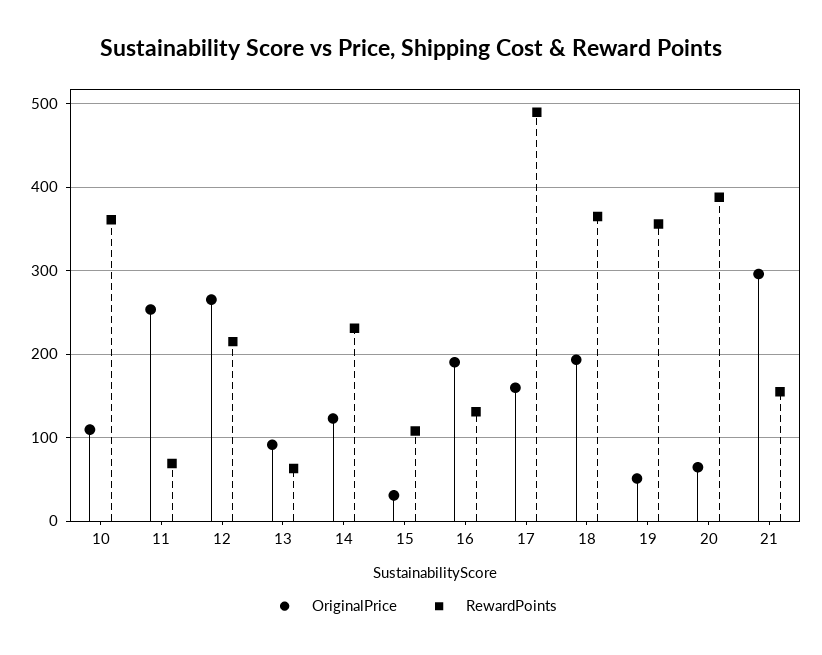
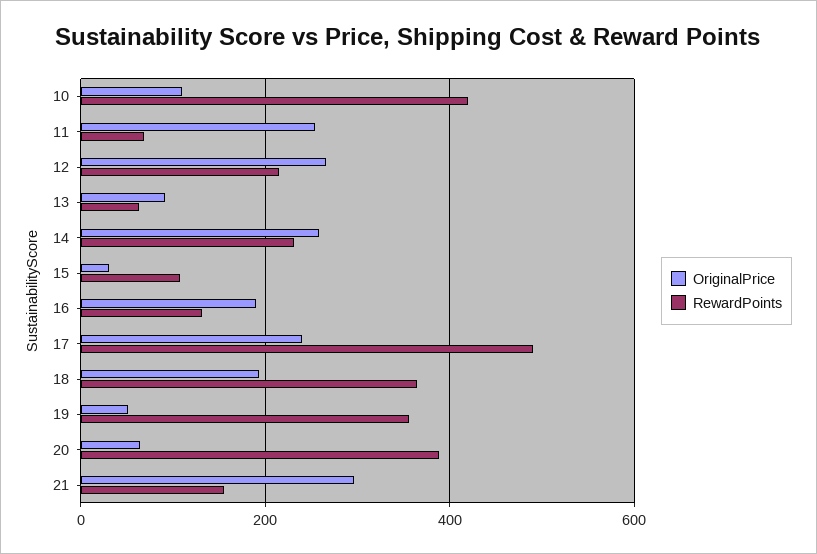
RewardPoints, 10: 360 -> 420
OriginalPrice, 14: 120 -> 260
OriginalPrice, 17: 160 -> 240

